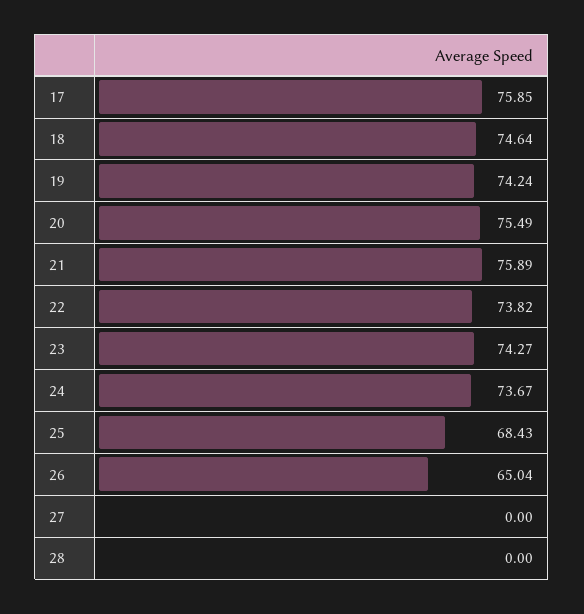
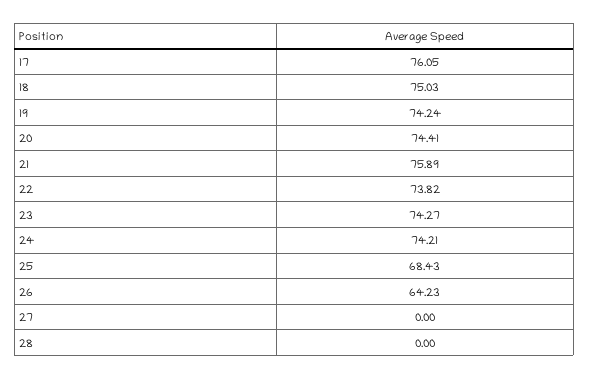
17: 75.85 -> 76.05
18: 74.64 -> 75.03
20: 75.49 -> 74.41
24: 73.67 -> 74.21
26: 65.04 -> 64.23

